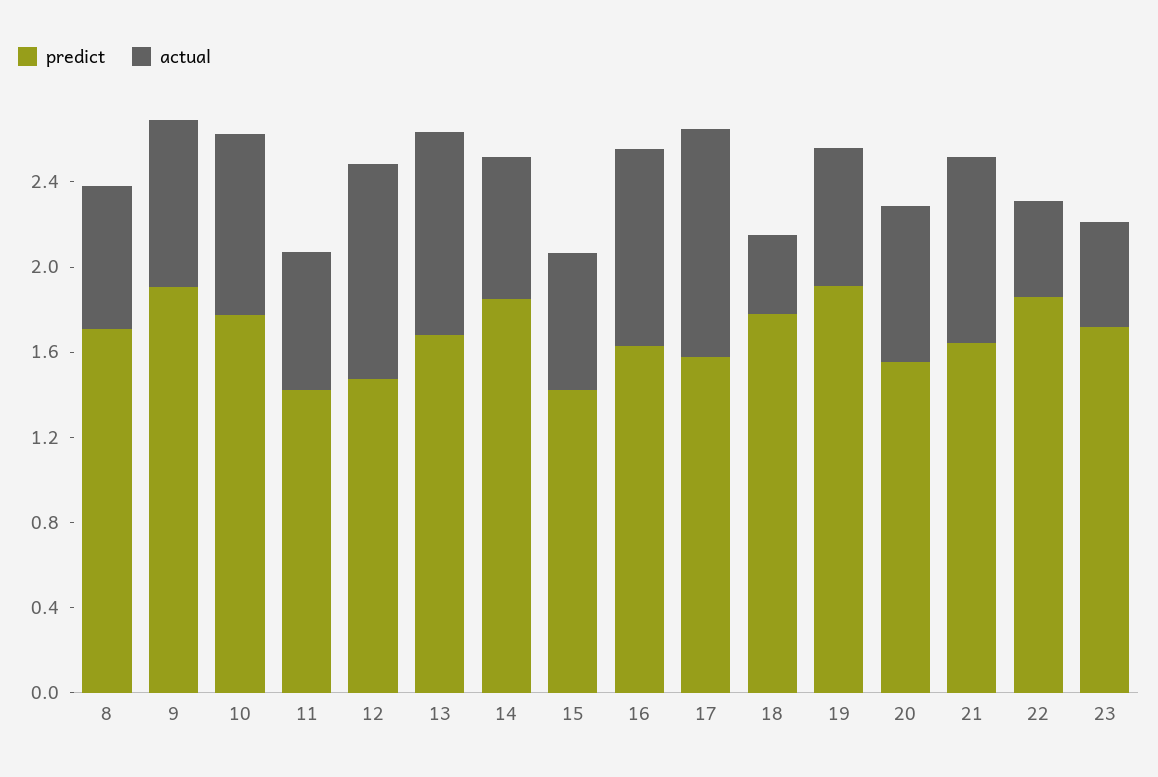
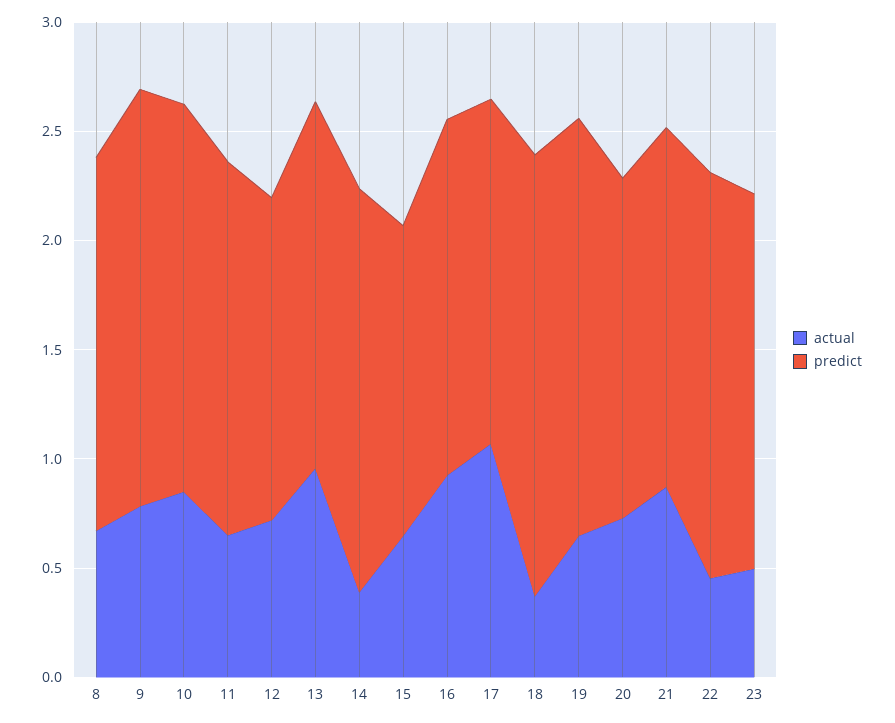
predict, 11: 1.4 -> 1.7
actual, 12: 1 -> 0.7
actual, 14: 0.7 -> 0.4
predict, 18: 1.8 -> 2

